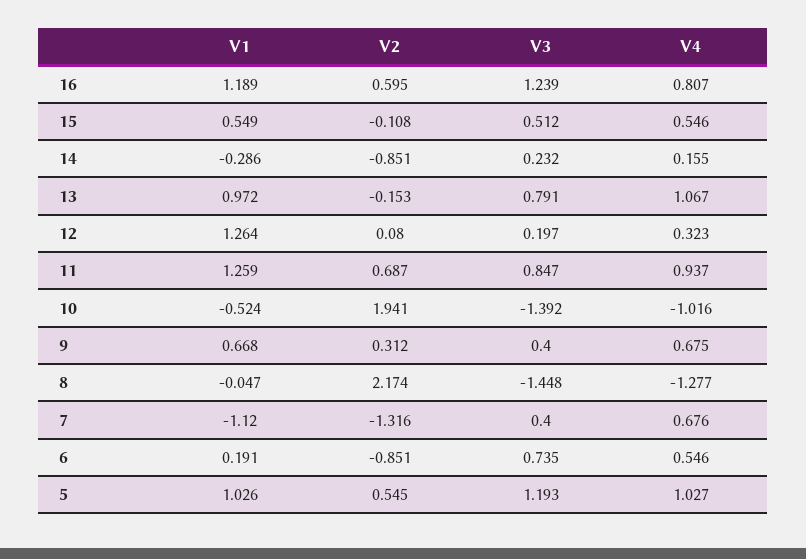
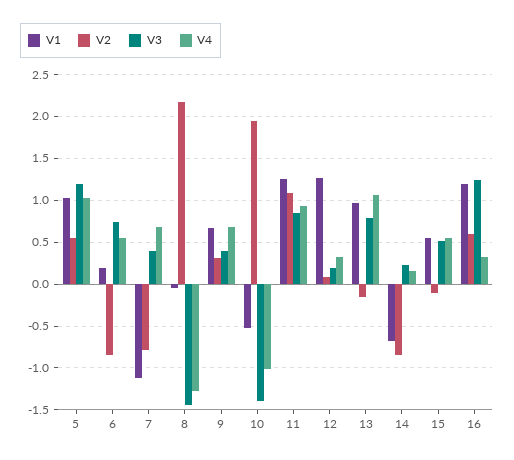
V4, 16: 0.807 -> 0.3
V1, 14: -0.286 -> -0.7
V2, 11: 0.687 -> 1.1
V2, 7: -1.316 -> -0.8

